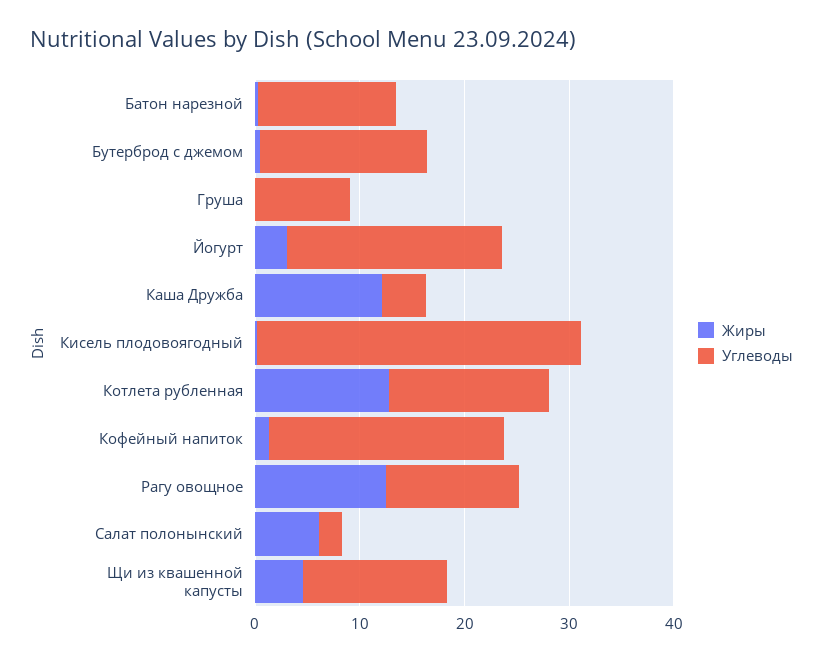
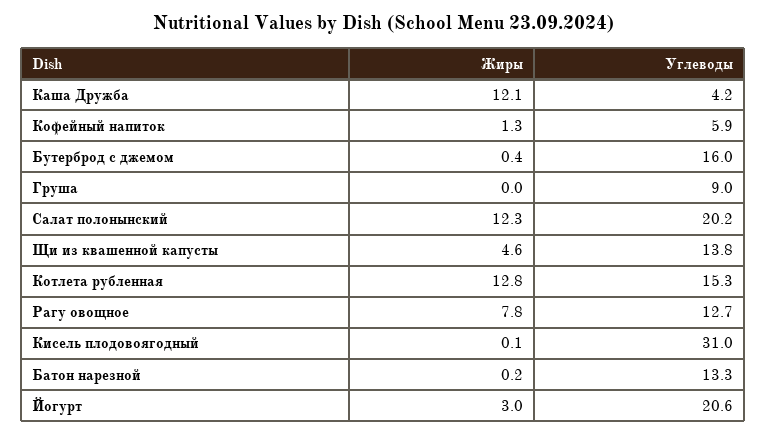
Углеводы, Кофейный напиток: 22 -> 5.9
Жиры, Рагу овощное: 12 -> 7.8
Жиры, Салат полонынский: 6 -> 12.3
Углеводы, Салат полонынский: 2 -> 20.2

